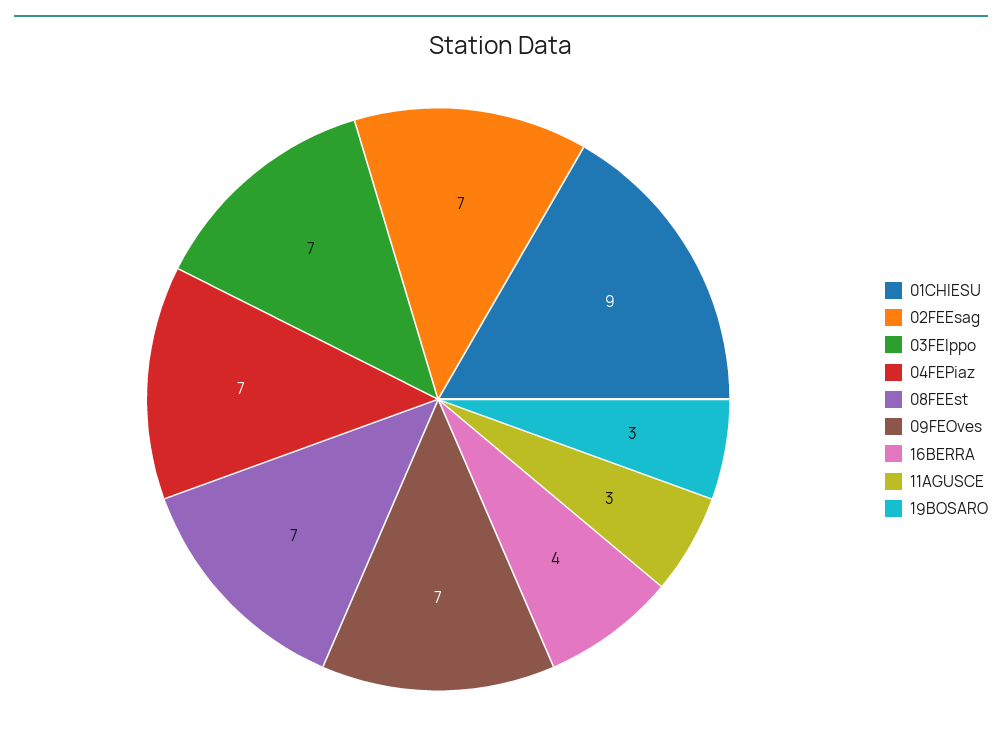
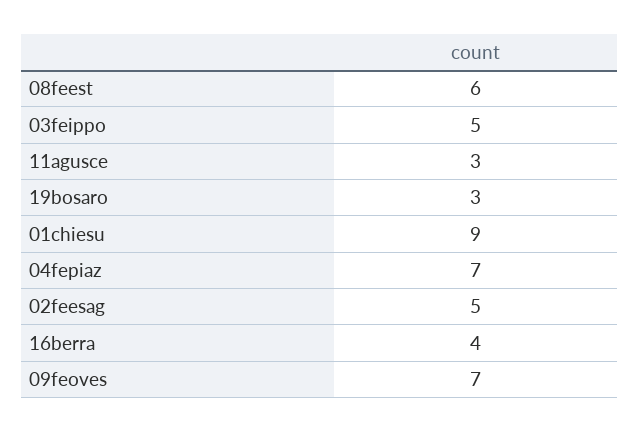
02FEEsag: 7 -> 5
03FEIppo: 7 -> 5
08FEEst: 7 -> 6

